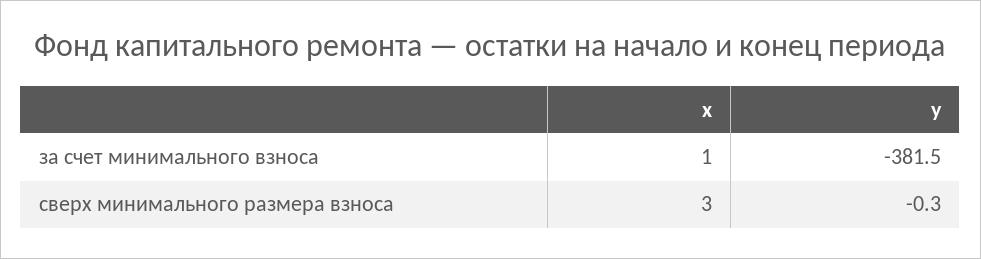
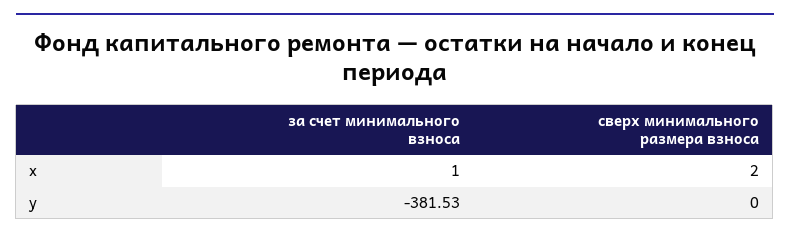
x, сверх минимального размера взноса: 3 -> 2
y, сверх минимального размера взноса: -0.3 -> 0

